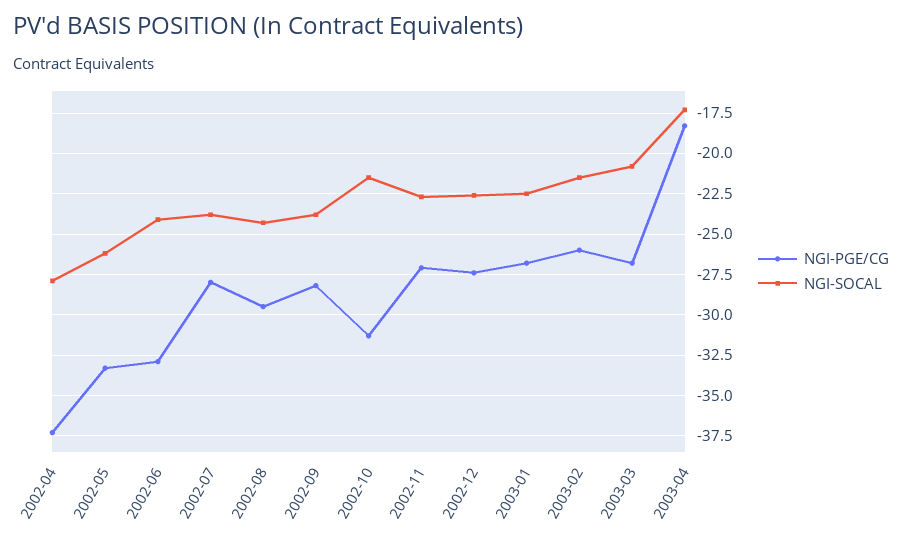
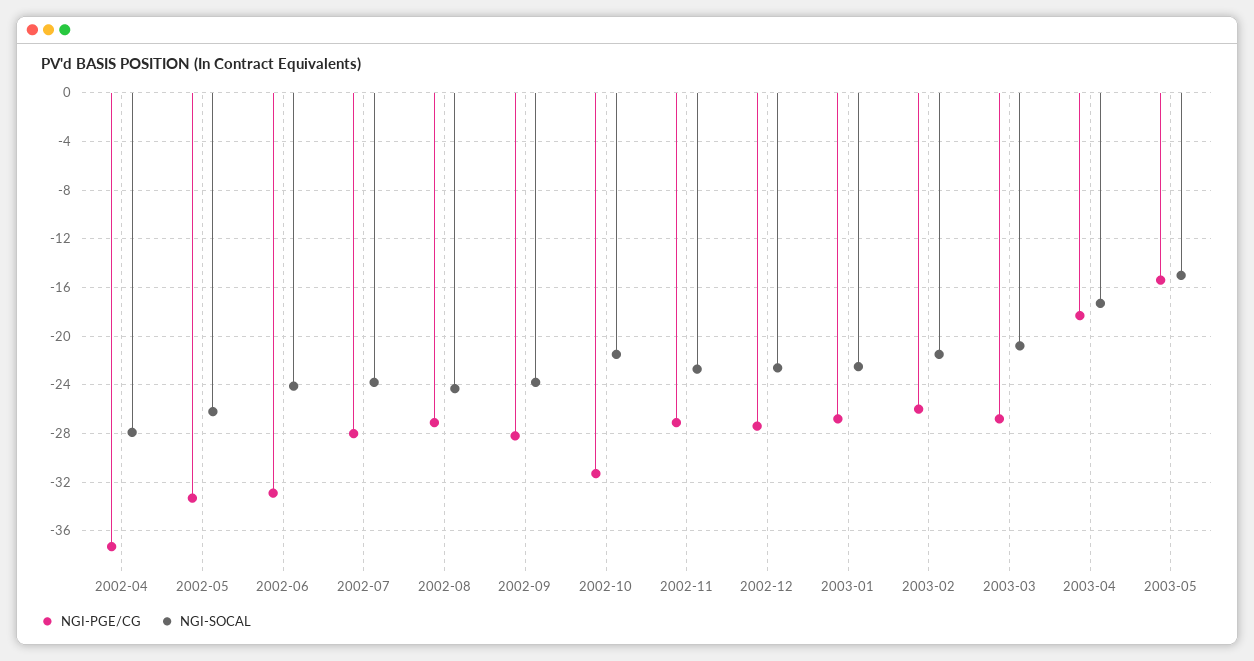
NGI-PGE/CG, 2002-08: -29.5 -> -27
NGI-PGE/CG, 2003-05: none -> -15.5
NGI-SOCAL, 2003-05: none -> -15

